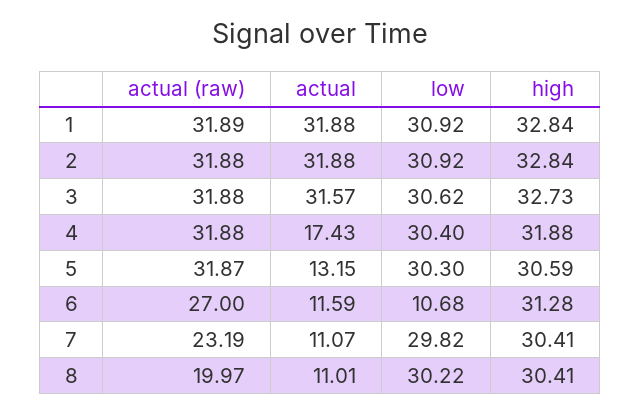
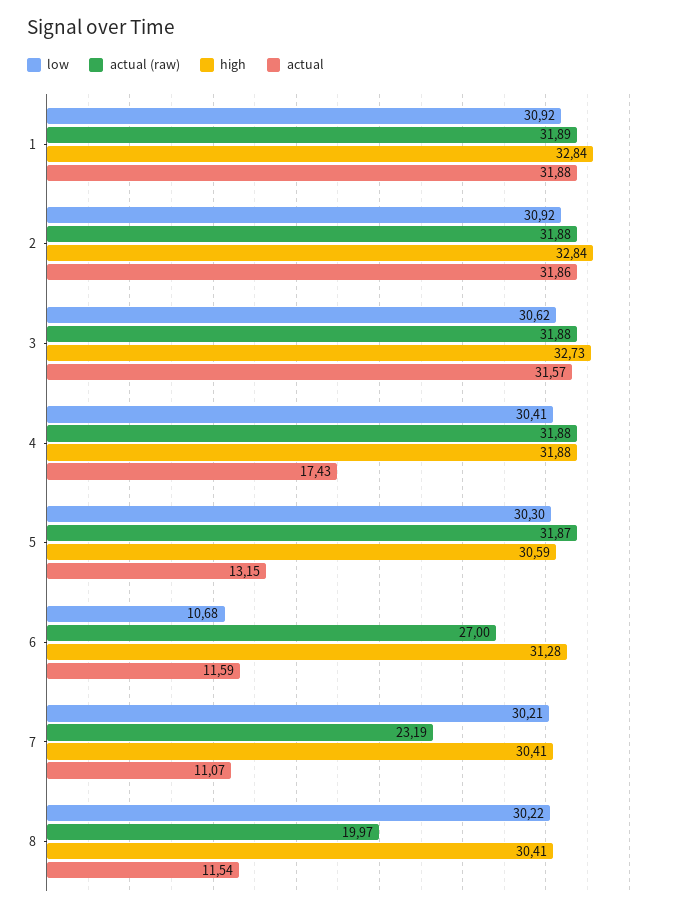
actual, 2: 31.88 -> 31.86
low, 4: 30.4 -> 30.41
low, 7: 29.82 -> 30.21
actual, 8: 11.01 -> 11.54

